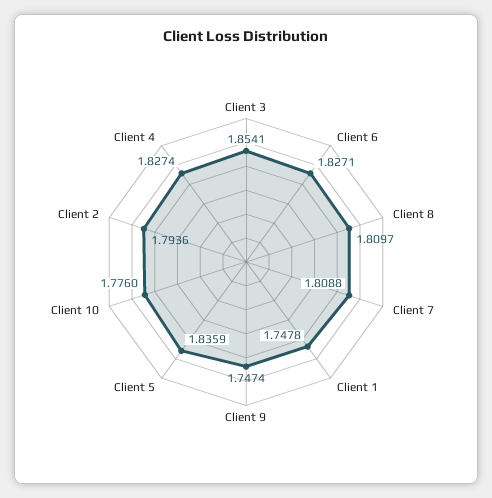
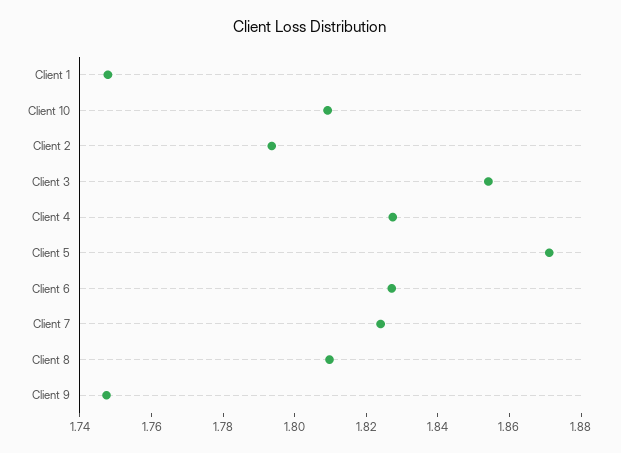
Client 7: 1.8088 -> 1.825
Client 5: 1.8359 -> 1.87
Client 10: 1.776 -> 1.81

